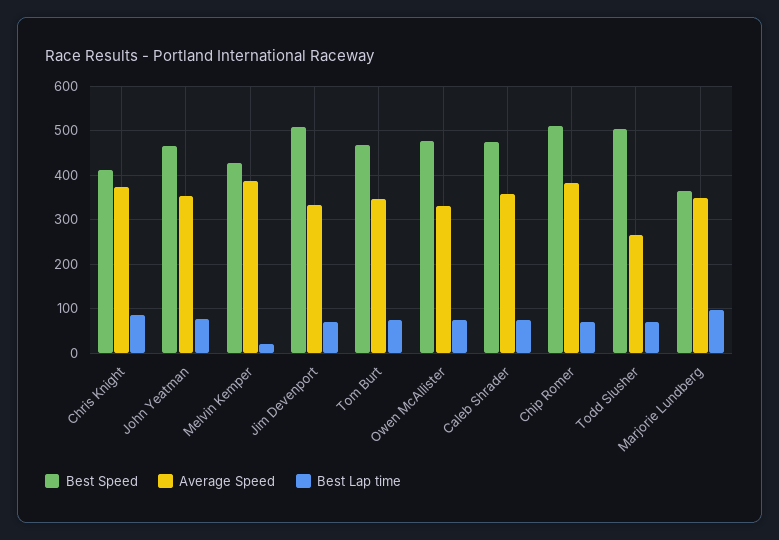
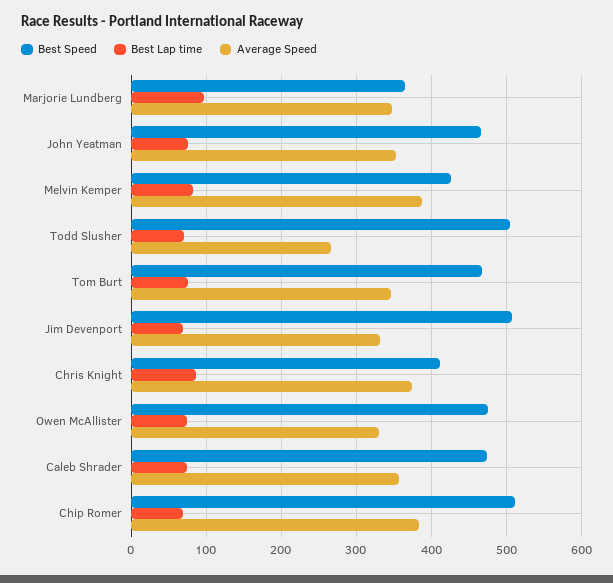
Best Lap time, Melvin Kemper: 20 -> 80

